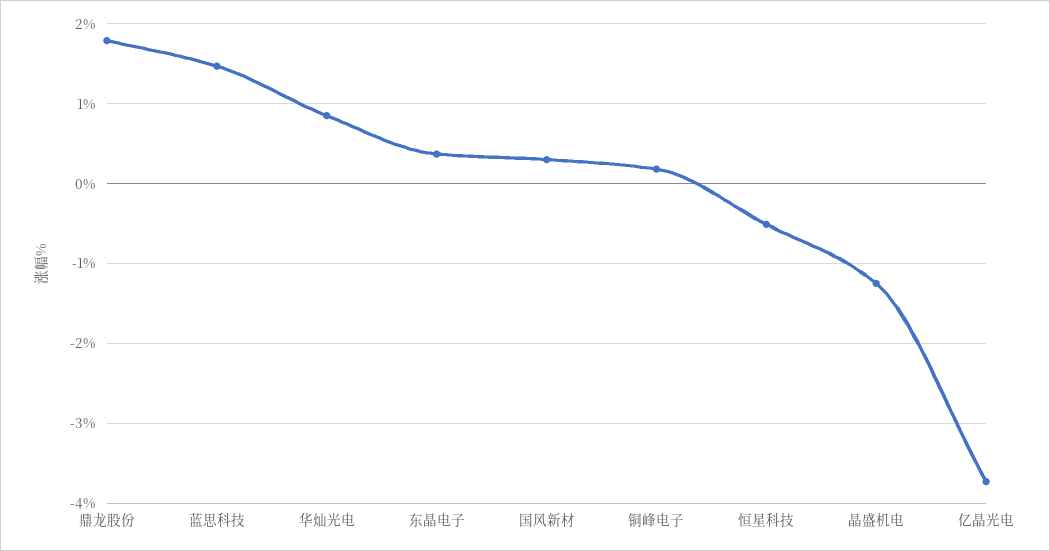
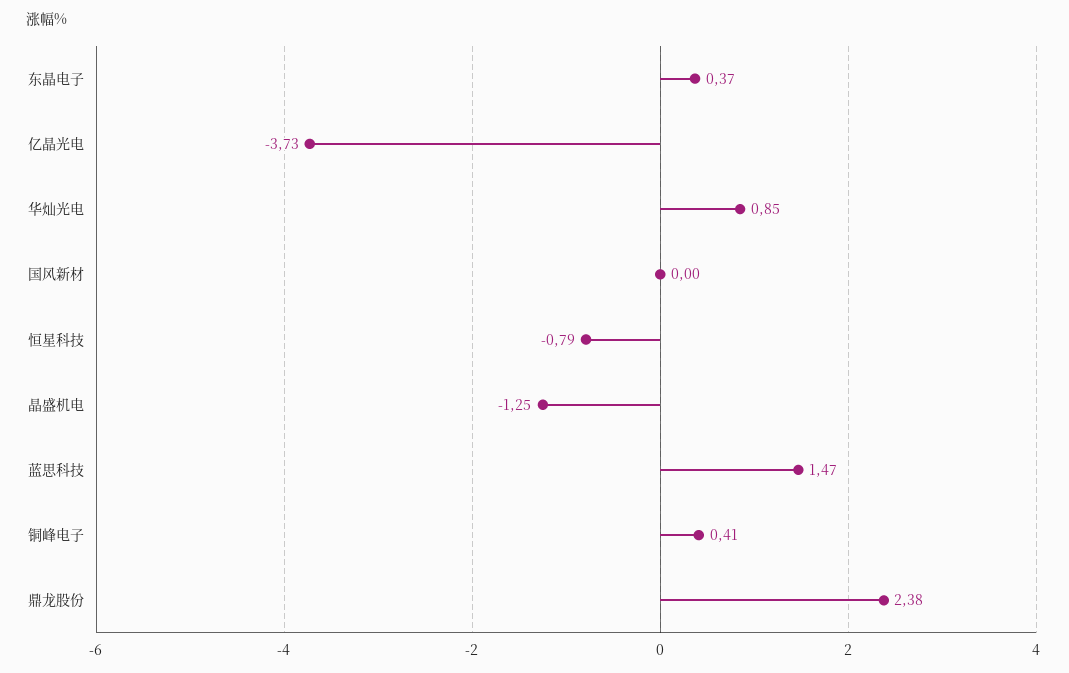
鼎龙股份: 1.8 -> 2.38
国风新材: 0.3 -> 0
铜峰电子: 0.2 -> 0.41
恒星科技: -0.5 -> -0.79

